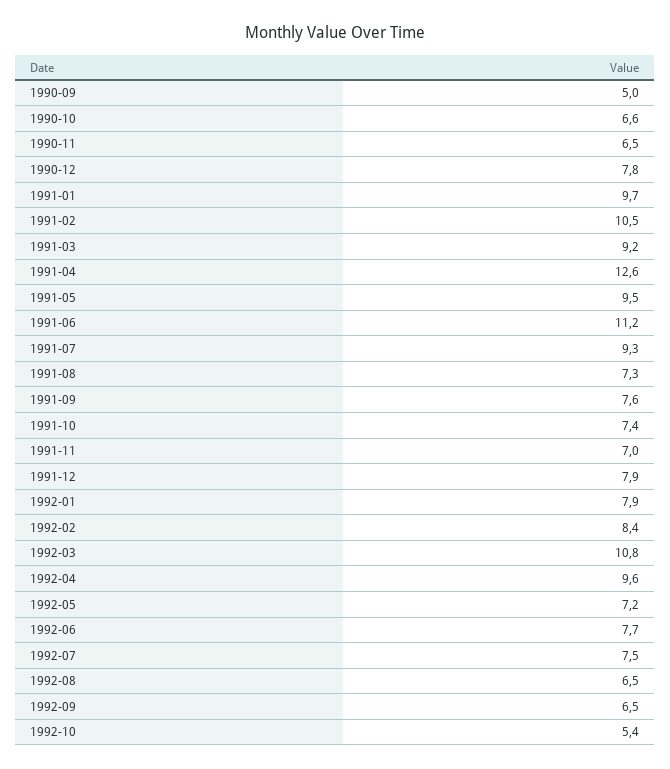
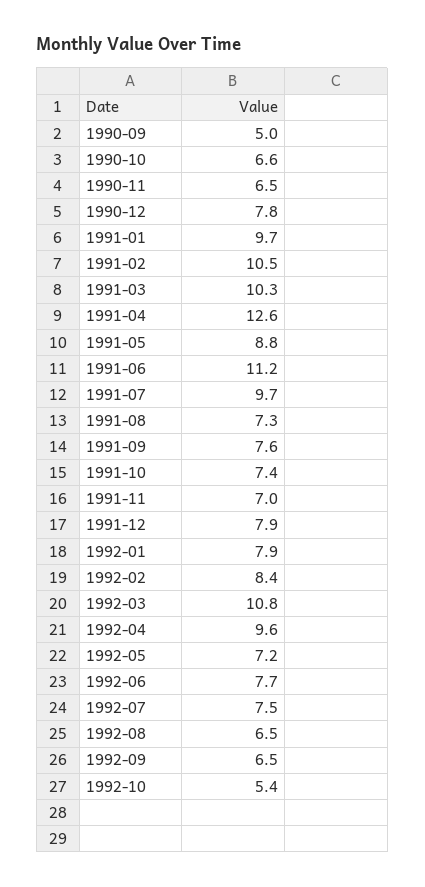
1991-03: 9.2 -> 10.3
1991-05: 9.5 -> 8.8
1991-07: 9.3 -> 9.7

